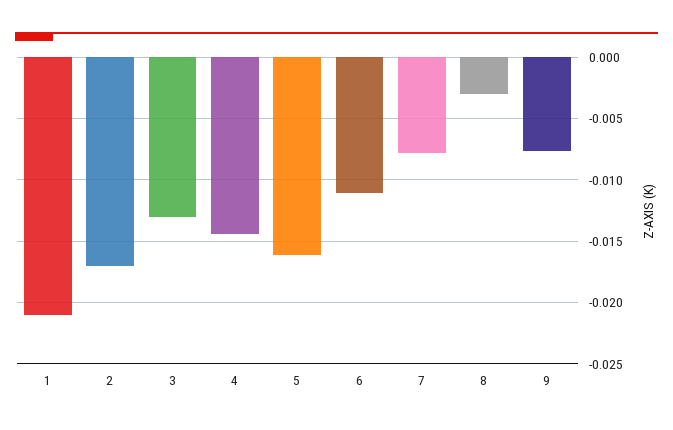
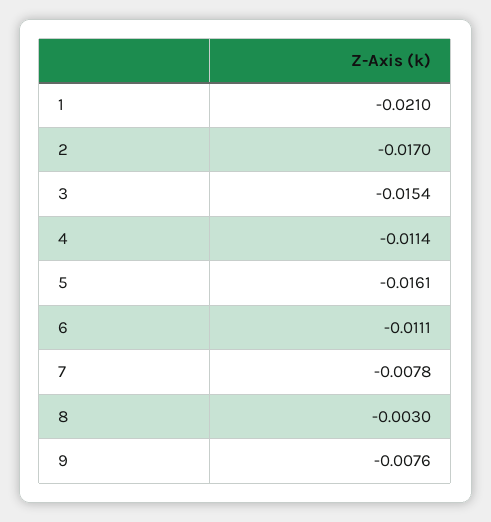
3: -0.013 -> -0.0154
4: -0.0145 -> -0.0114

